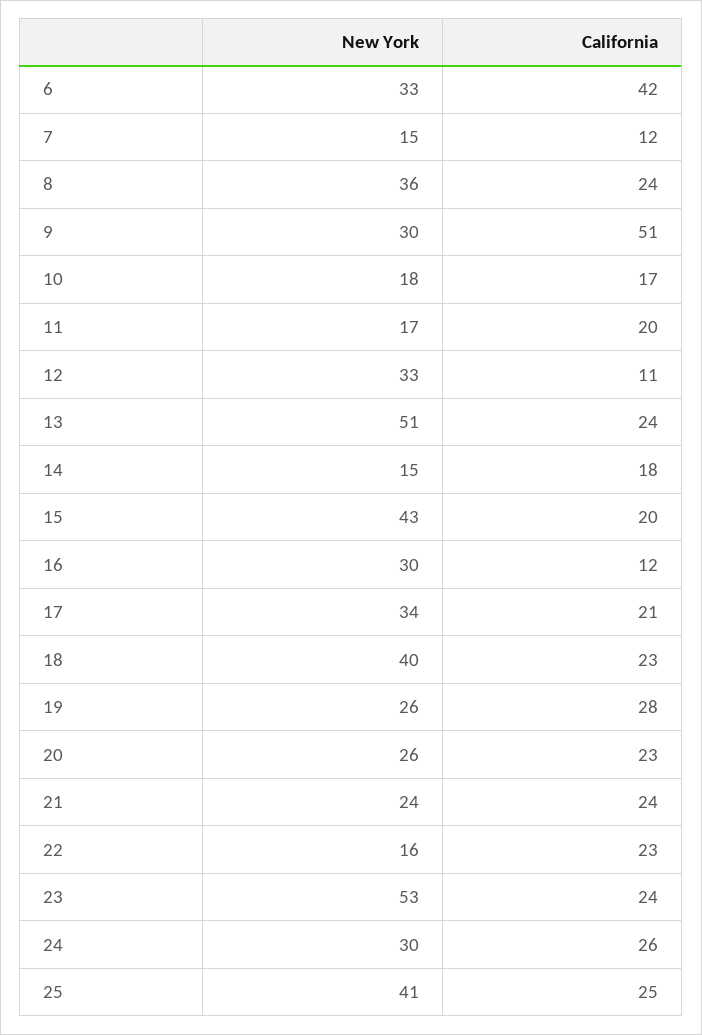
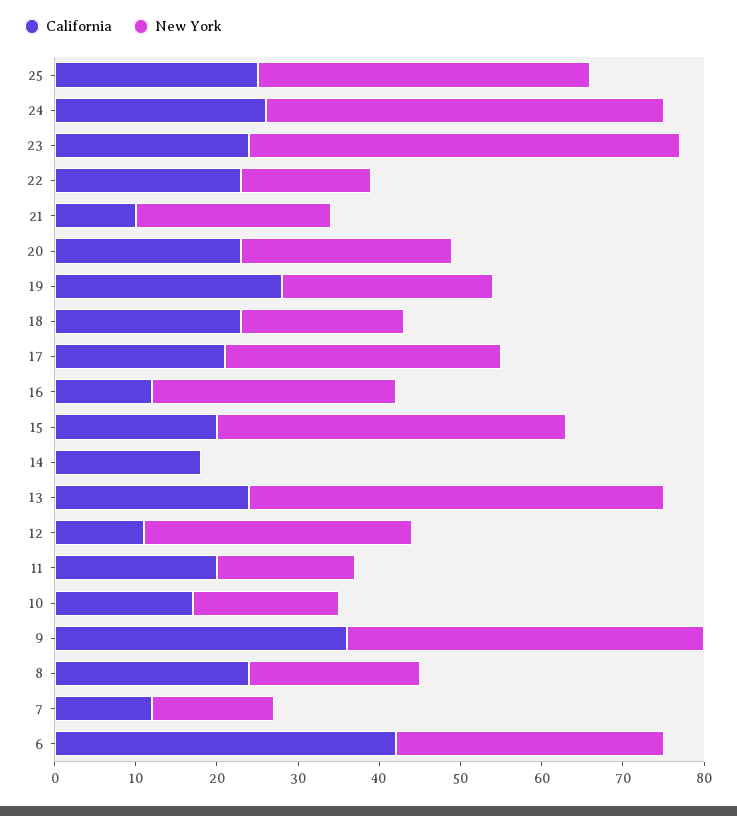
New York, 8: 36 -> 21
New York, 9: 30 -> 44
California, 9: 51 -> 36
New York, 14: 15 -> 0
New York, 18: 40 -> 20
California, 21: 24 -> 10
New York, 24: 30 -> 49

